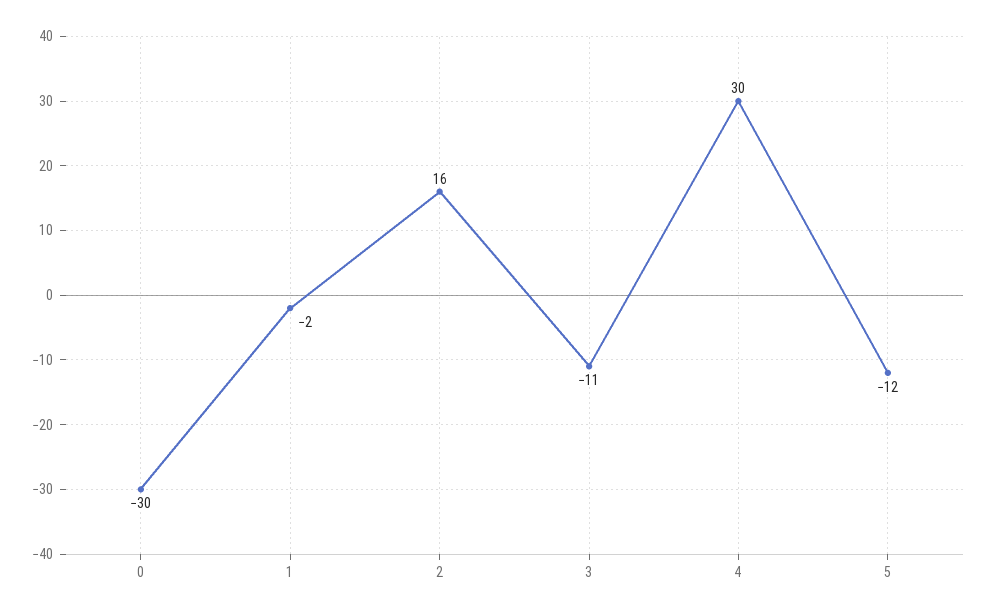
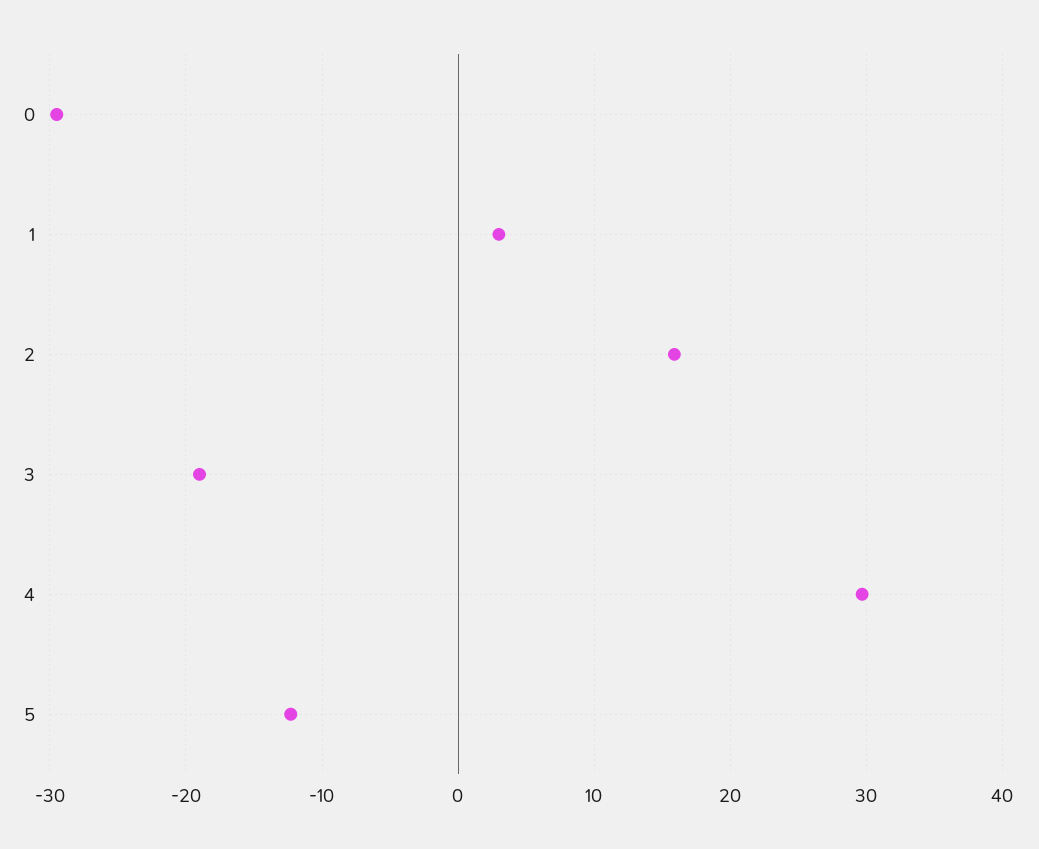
1: -2 -> 3
3: -11 -> -19

